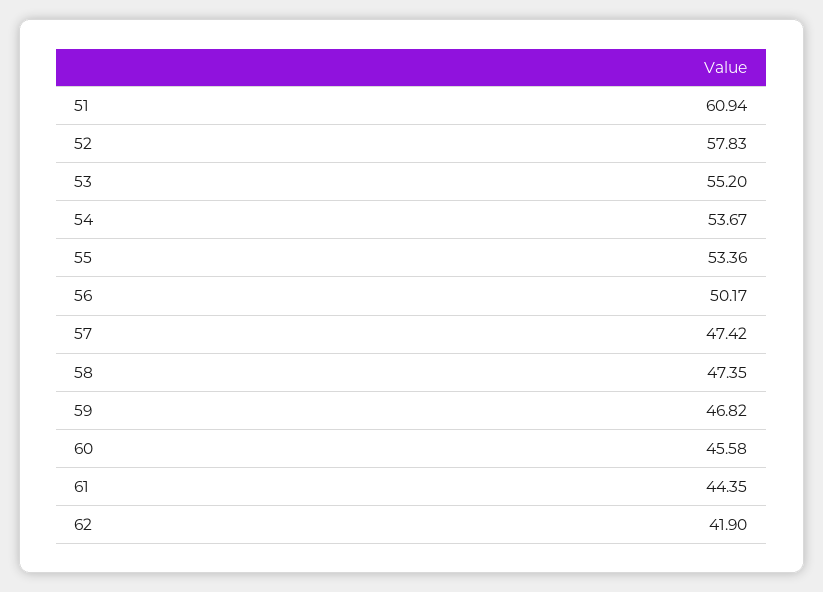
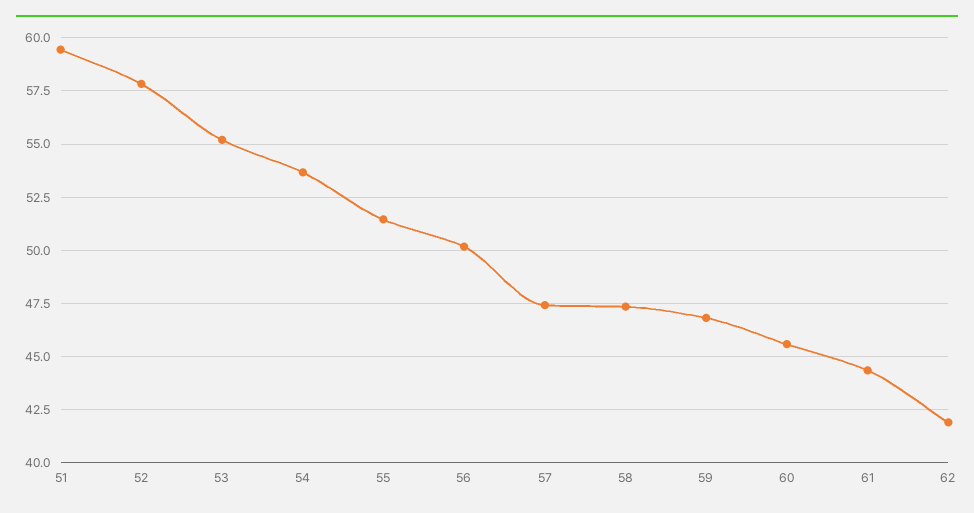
51: 60.94 -> 59.5
55: 53.36 -> 51.5

